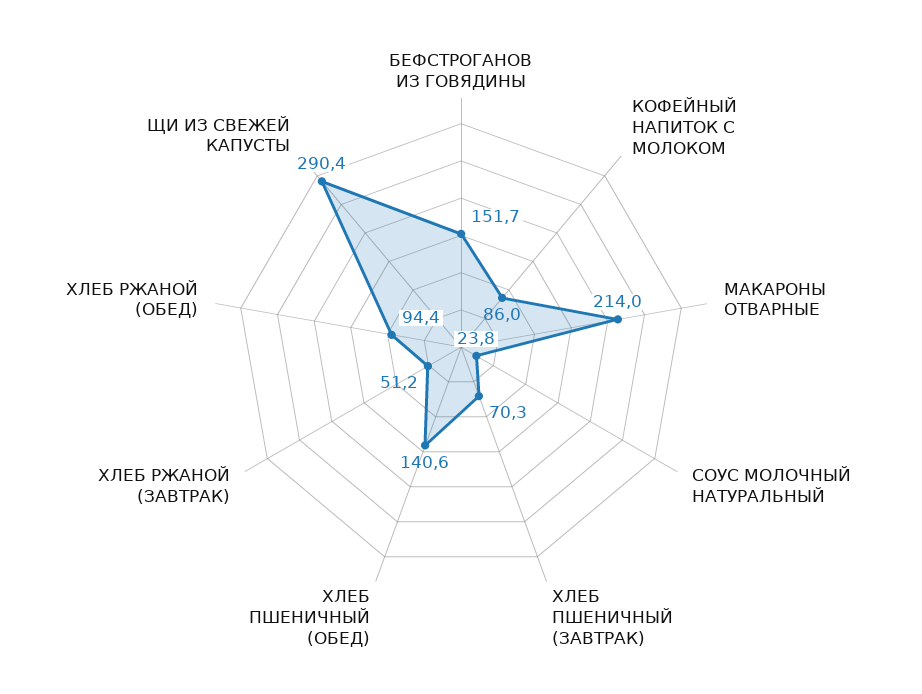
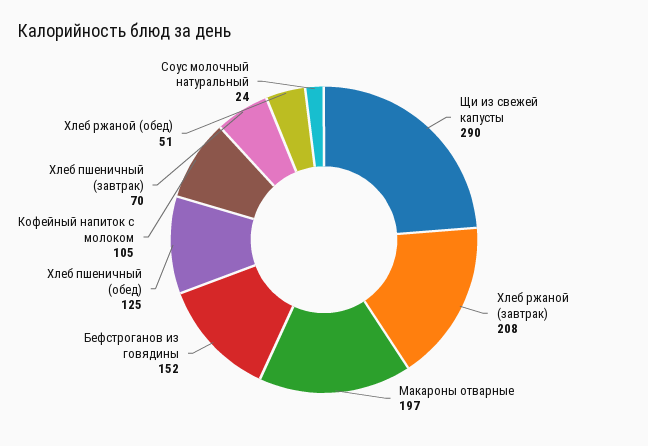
КОФЕЙНЫЙ НАПИТОК С МОЛОКОМ: 86 -> 105
МАКАРОНЫ ОТВАРНЫЕ: 214 -> 197
ХЛЕБ ПШЕНИЧНЫЙ (ОБЕД): 140.6 -> 125
ХЛЕБ РЖАНОЙ (ЗАВТРАК): 51.2 -> 208
ХЛЕБ РЖАНОЙ (ОБЕД): 94.4 -> 51

